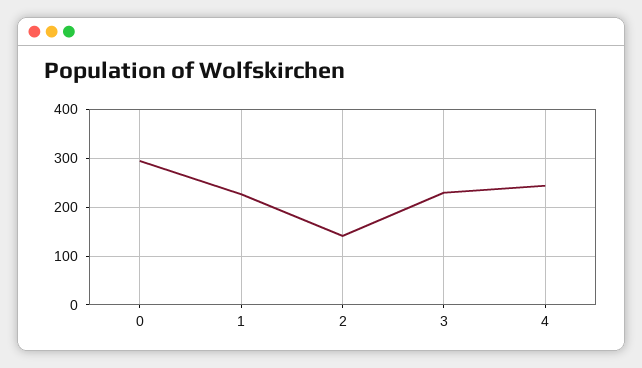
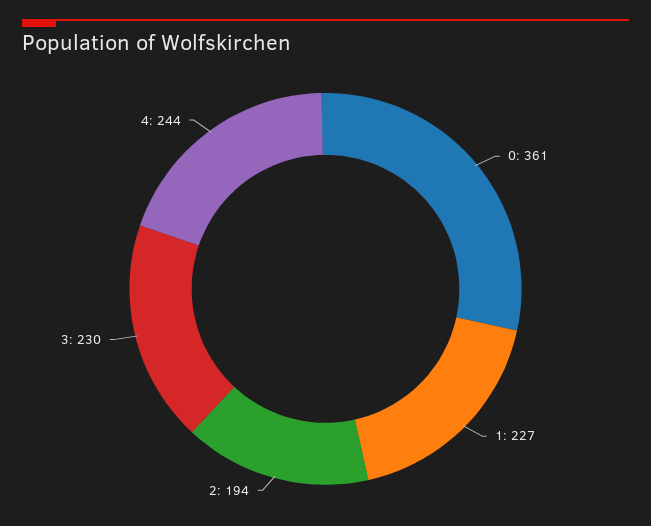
0: 300 -> 361
2: 140 -> 194

